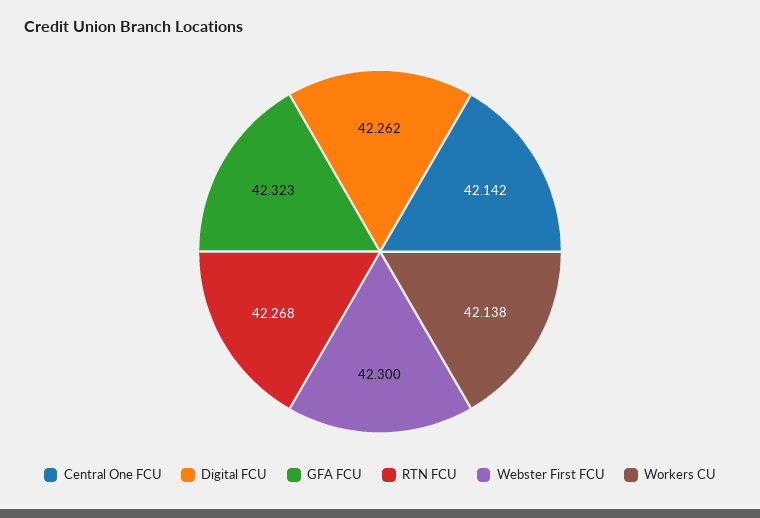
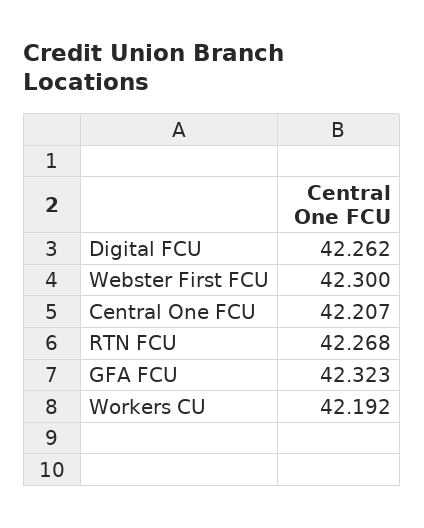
Central One FCU: 42.142 -> 42.207
Workers CU: 42.138 -> 42.192

